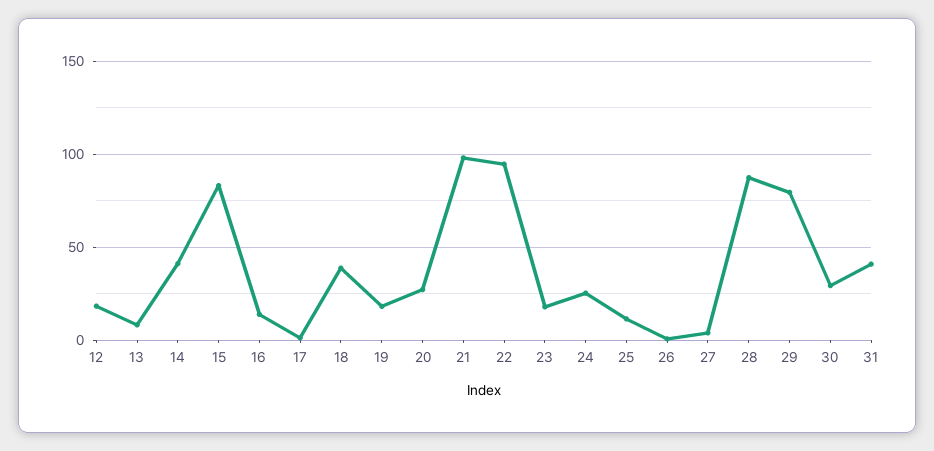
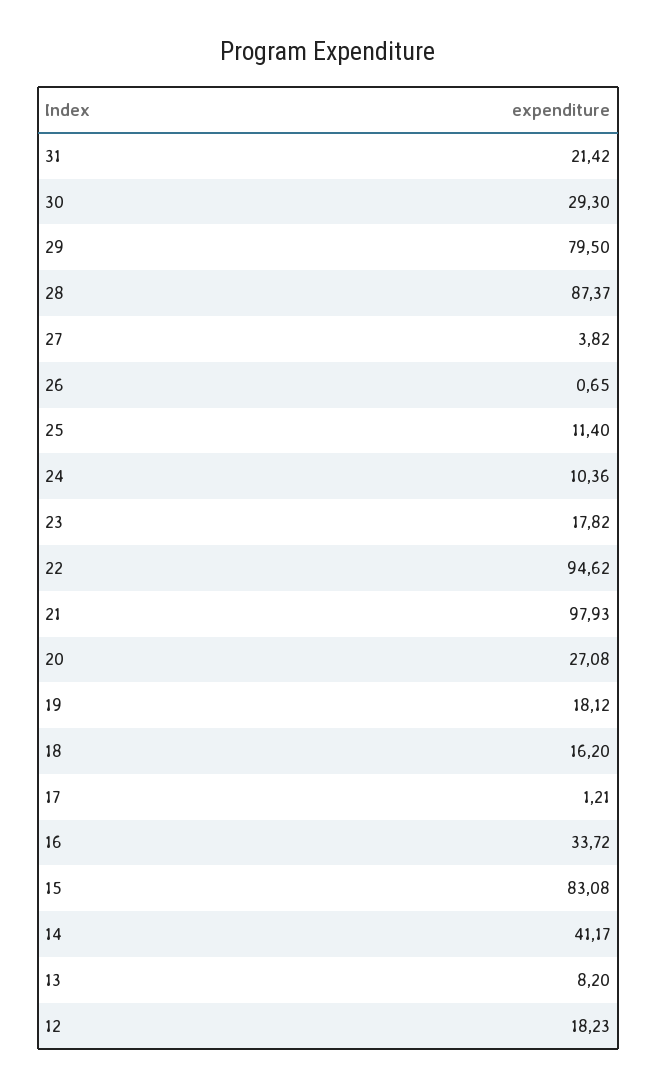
16: 15 -> 33.72
18: 40 -> 16.2
24: 25 -> 10.36
31: 40 -> 21.42

